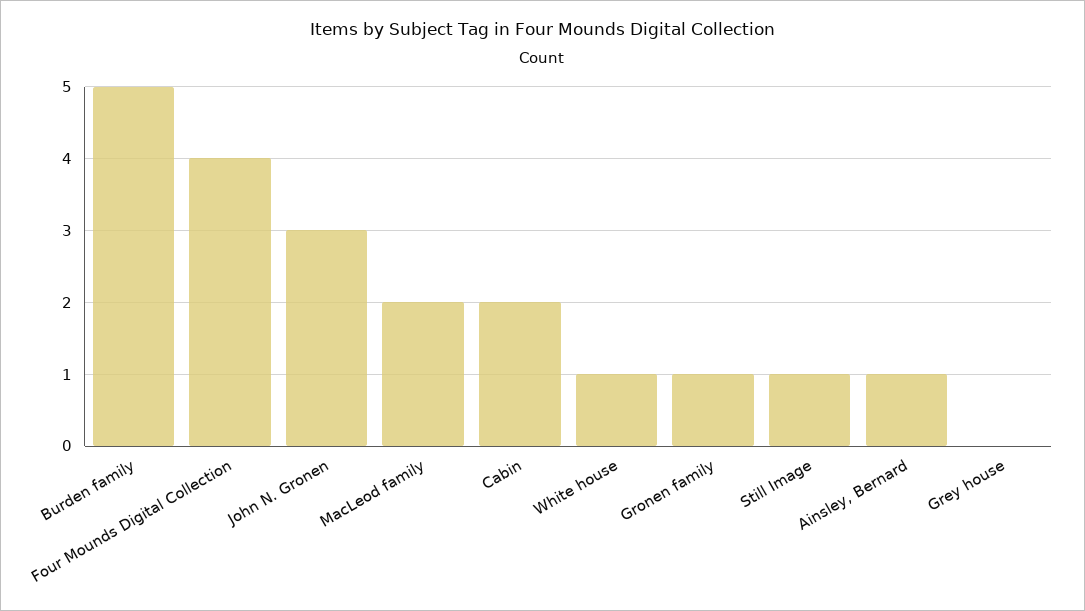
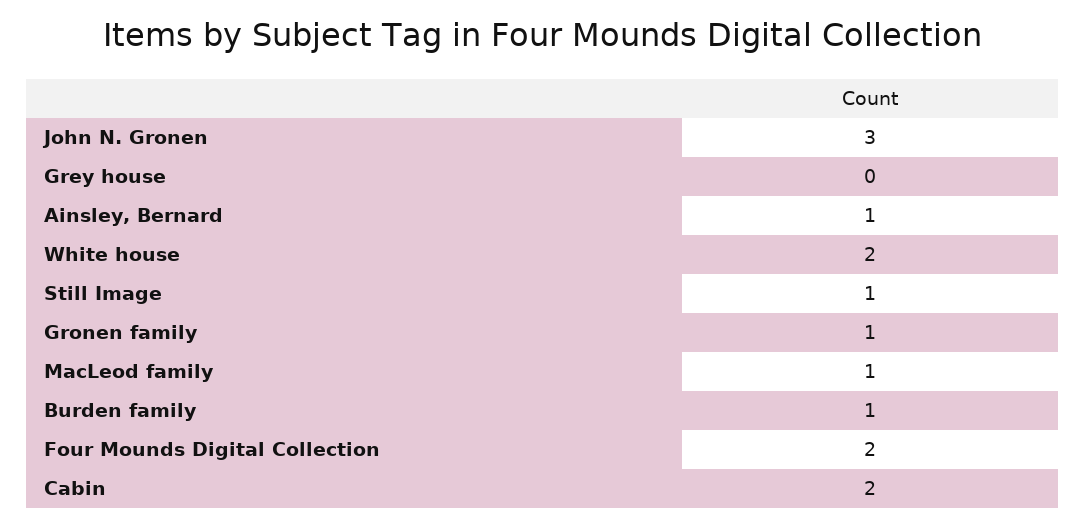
Burden family: 5 -> 1
Four Mounds Digital Collection: 4 -> 2
MacLeod family: 2 -> 1
White house: 1 -> 2

